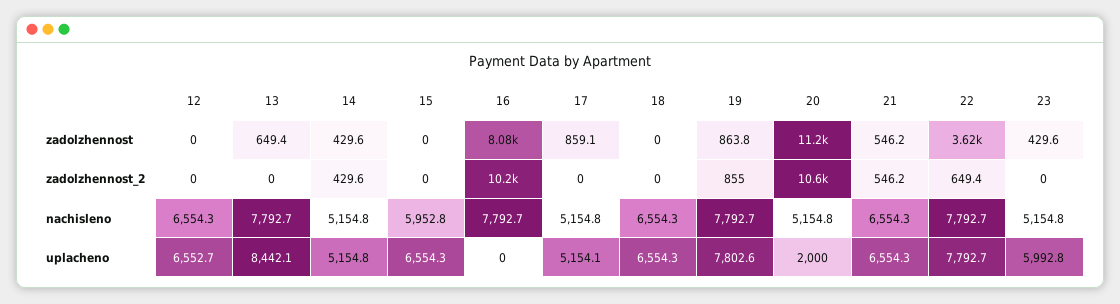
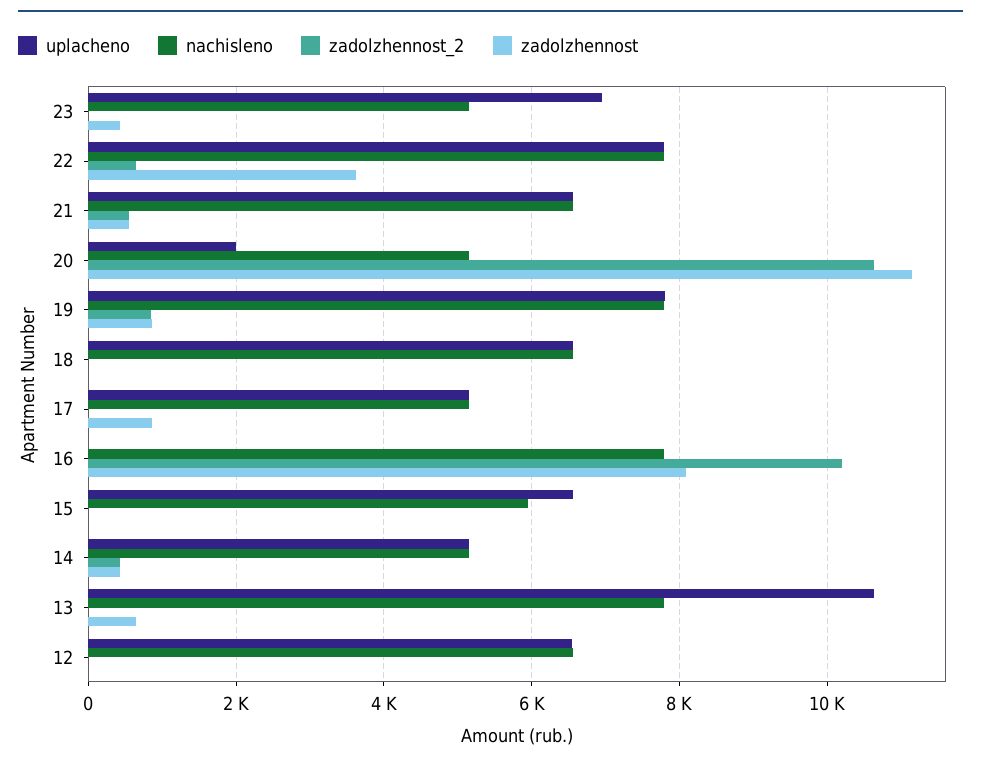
uplacheno, 13: 8442.1 -> 10600
uplacheno, 23: 5992.8 -> 7000

